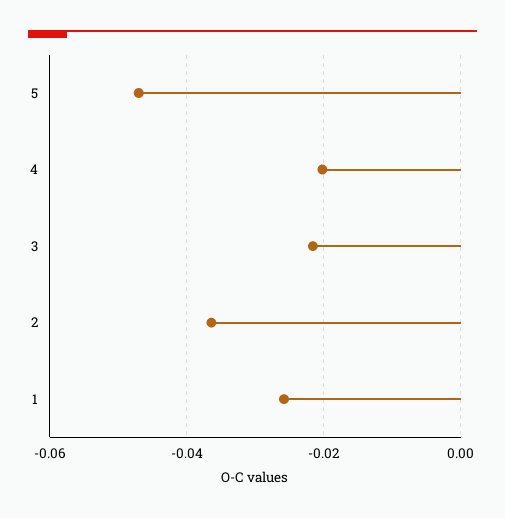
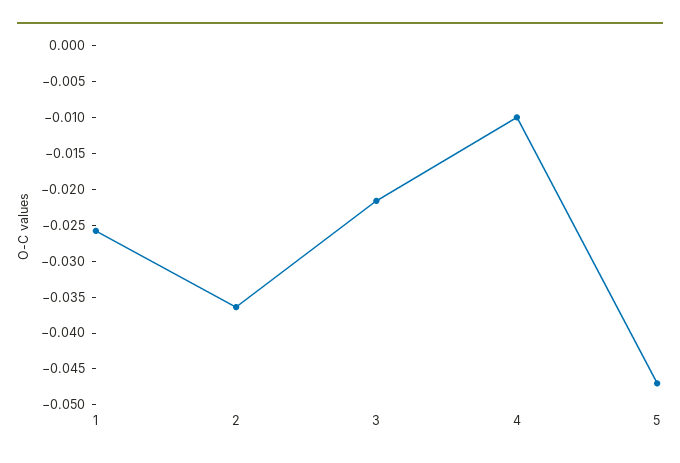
4: -0.02 -> -0.01

